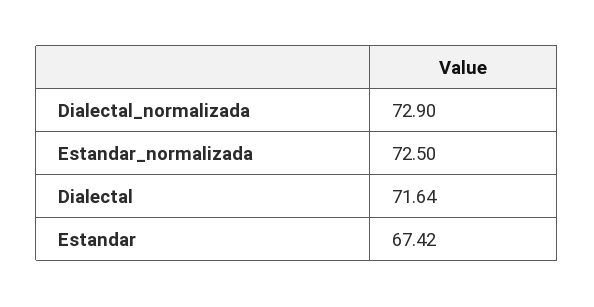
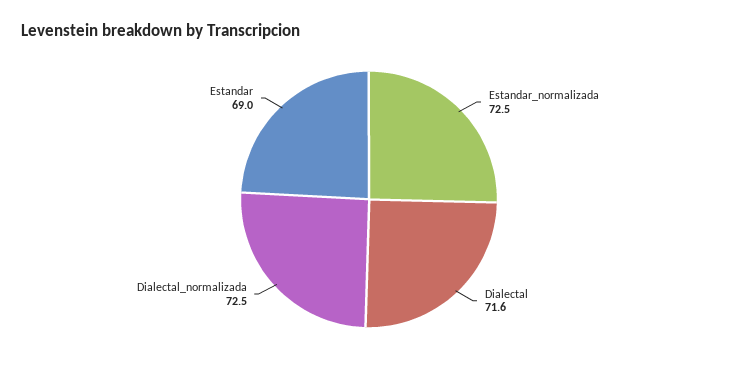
Dialectal_normalizada: 72.9 -> 72.5
Estandar: 67.42 -> 69

